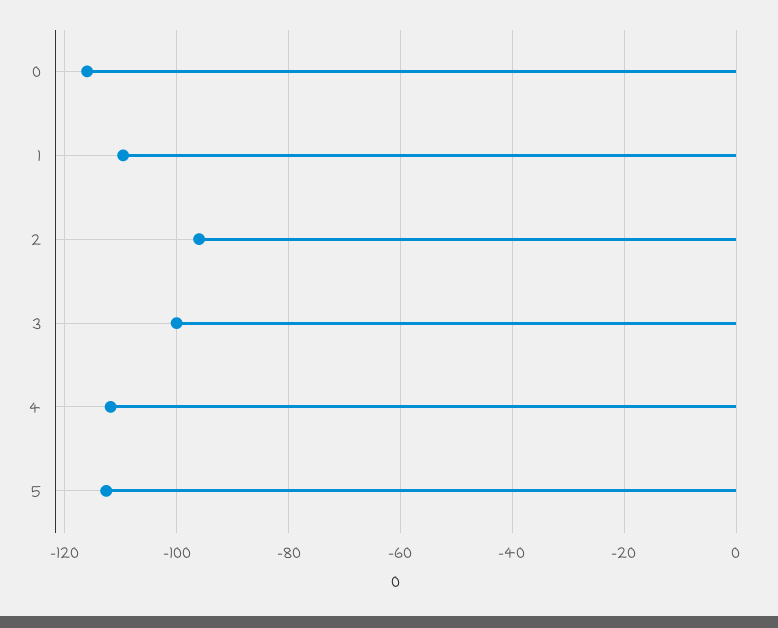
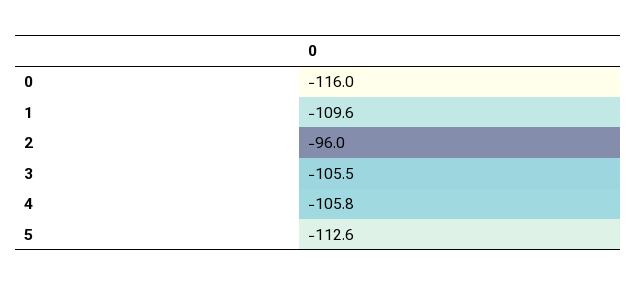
3: -100 -> -105.5
4: -112 -> -105.8

